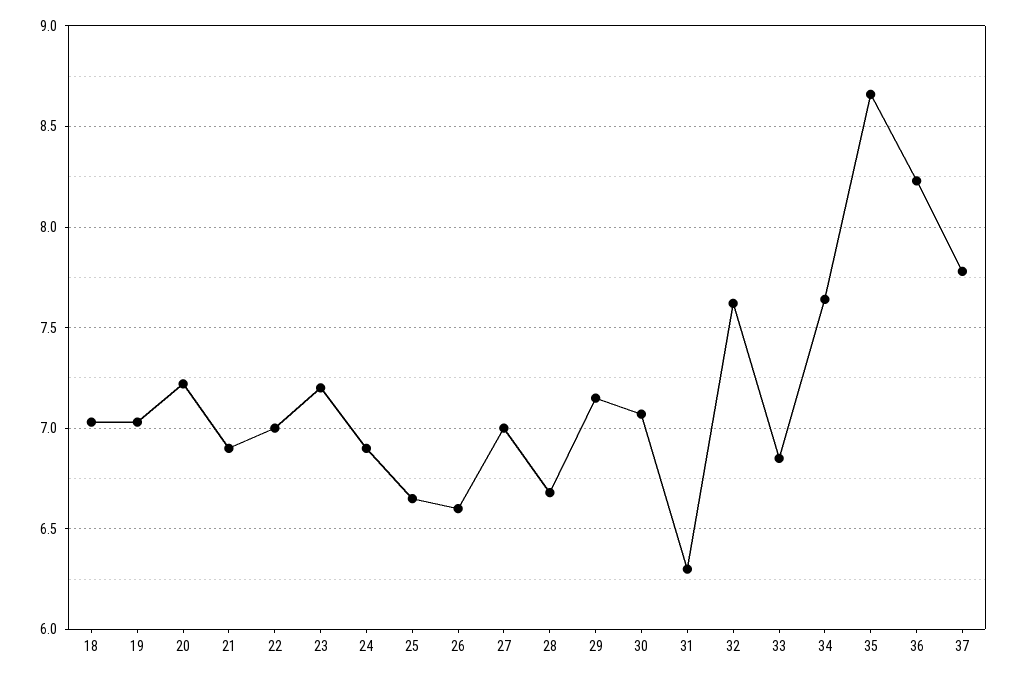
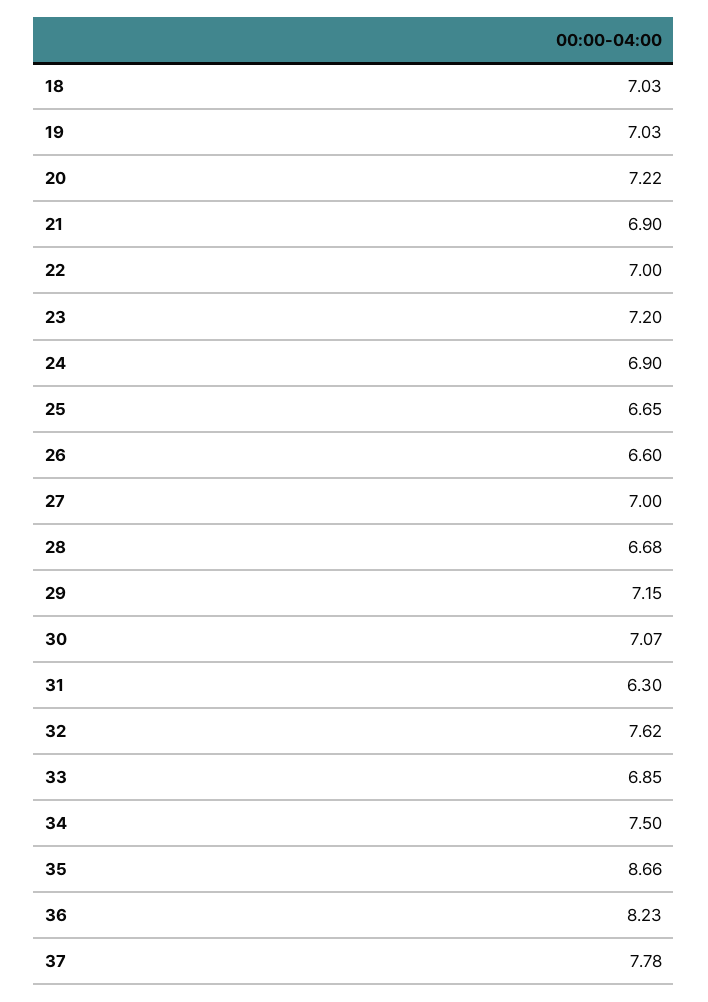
34: 7.65 -> 7.5

